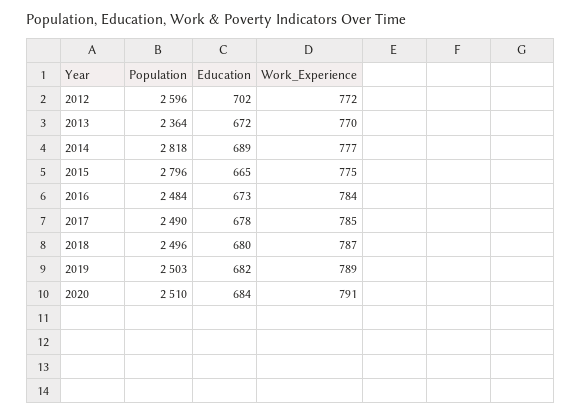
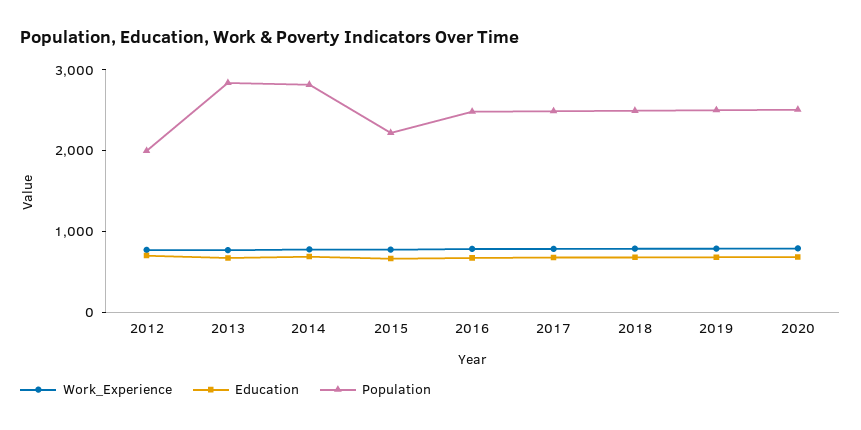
Population, 2012: 2596 -> 2000
Population, 2013: 2364 -> 2800
Population, 2015: 2796 -> 2200

